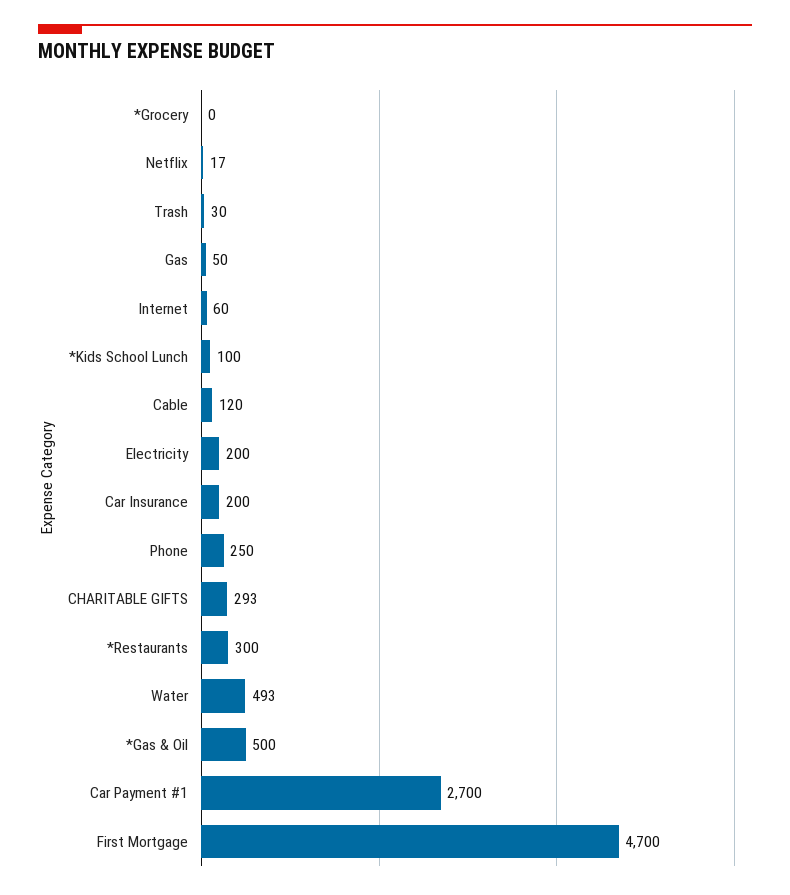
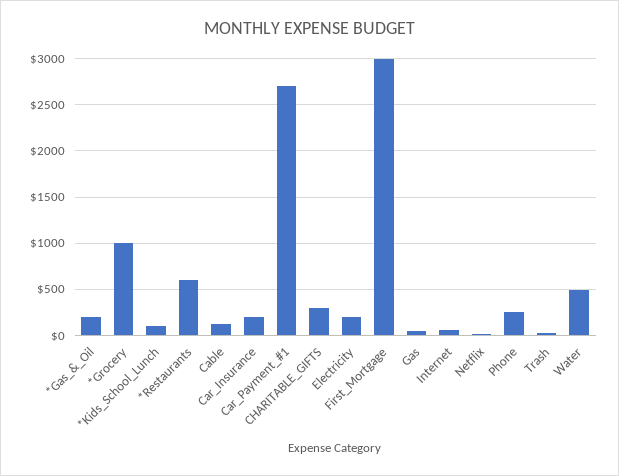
*Grocery: 0 -> 1000
*Restaurants: 300 -> 600
*Gas & Oil: 500 -> 200
First Mortgage: 4700 -> 3000

